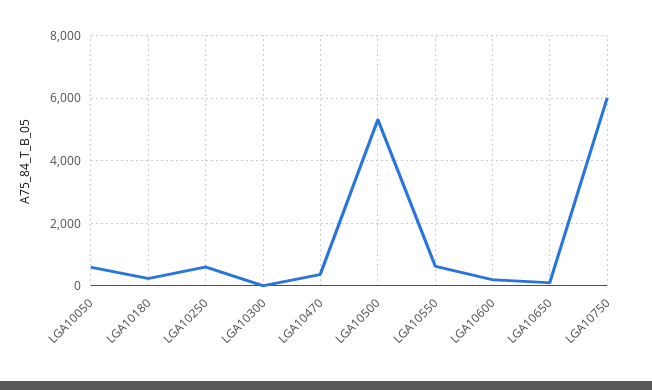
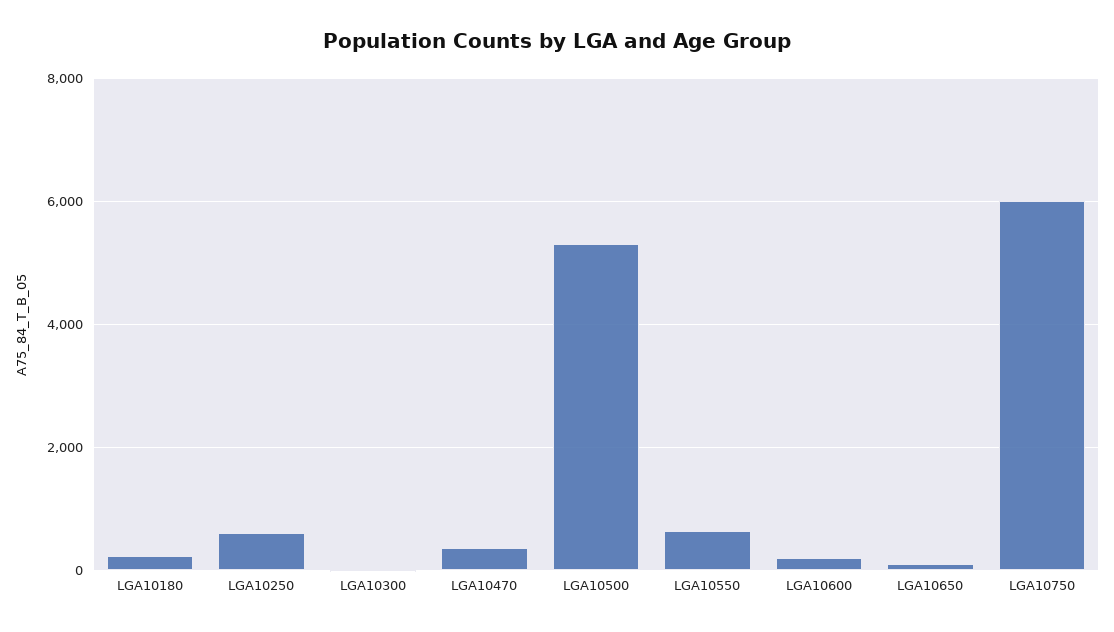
LGA10050: 600 -> none

